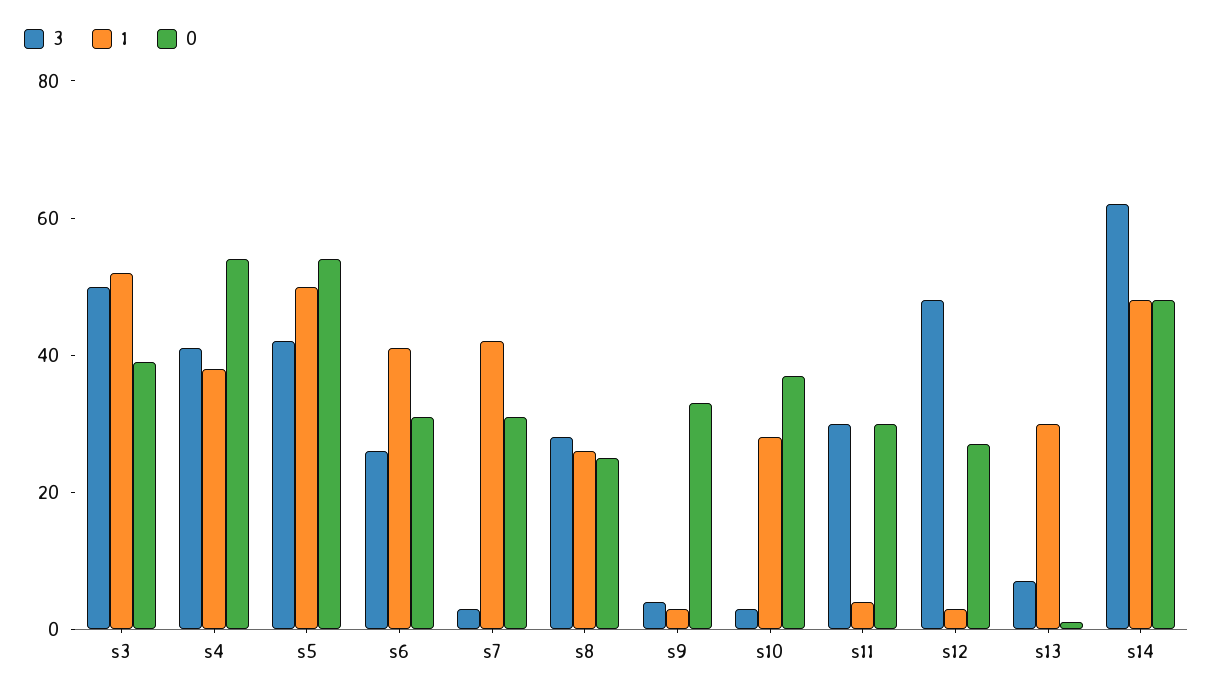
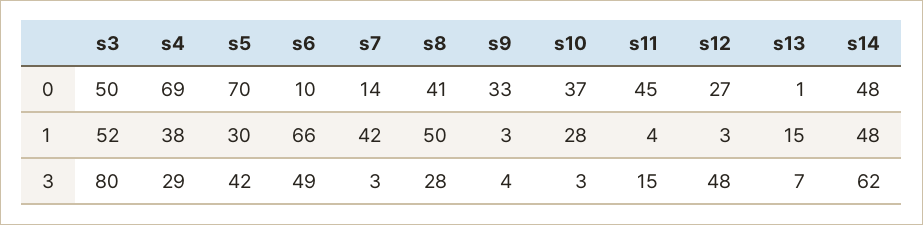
3, s3: 50 -> 80
0, s3: 40 -> 50
3, s4: 40 -> 29
0, s4: 55 -> 69
1, s5: 50 -> 30
0, s5: 55 -> 70
3, s6: 25 -> 49
1, s6: 40 -> 66
0, s6: 30 -> 10
0, s7: 30 -> 14
1, s8: 25 -> 50
0, s8: 25 -> 41
3, s11: 30 -> 15
0, s11: 30 -> 45
1, s13: 30 -> 15

